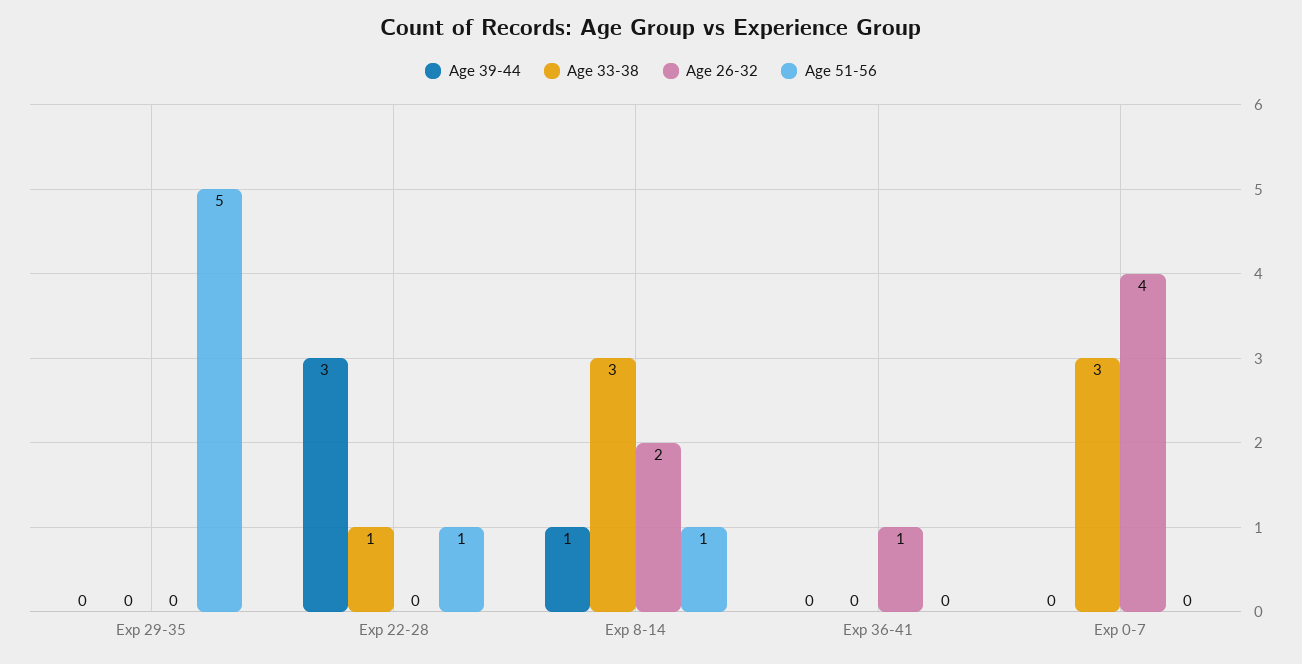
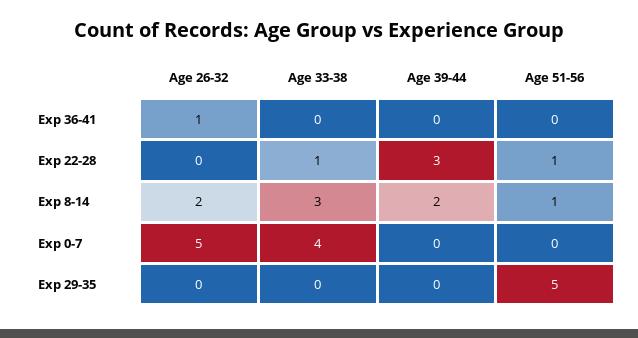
Age 39-44, Exp 8-14: 1 -> 2
Age 33-38, Exp 0-7: 3 -> 4
Age 26-32, Exp 0-7: 4 -> 5

